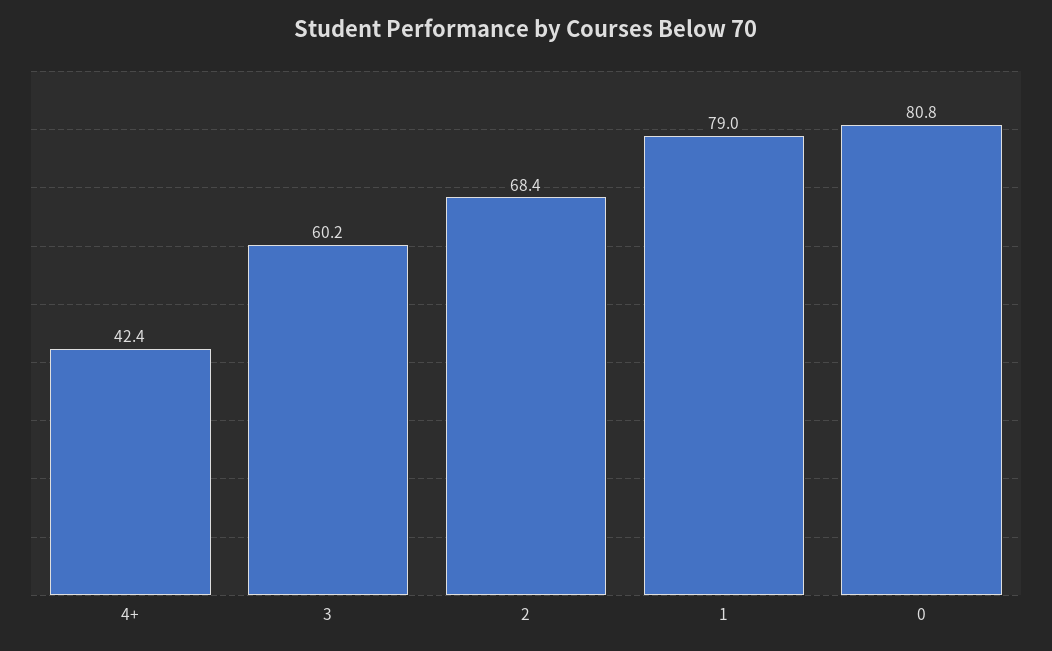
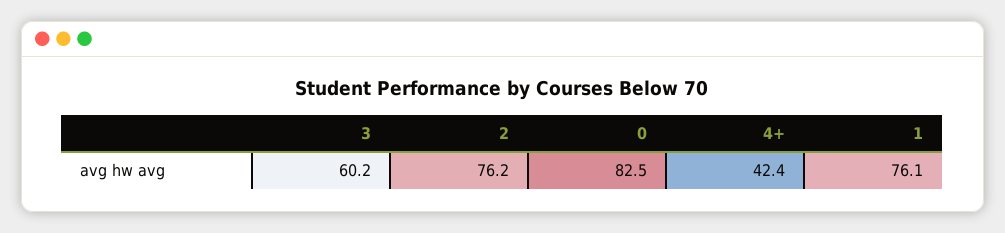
2: 68.4 -> 76.2
1: 79 -> 76.1
0: 80.8 -> 82.5

